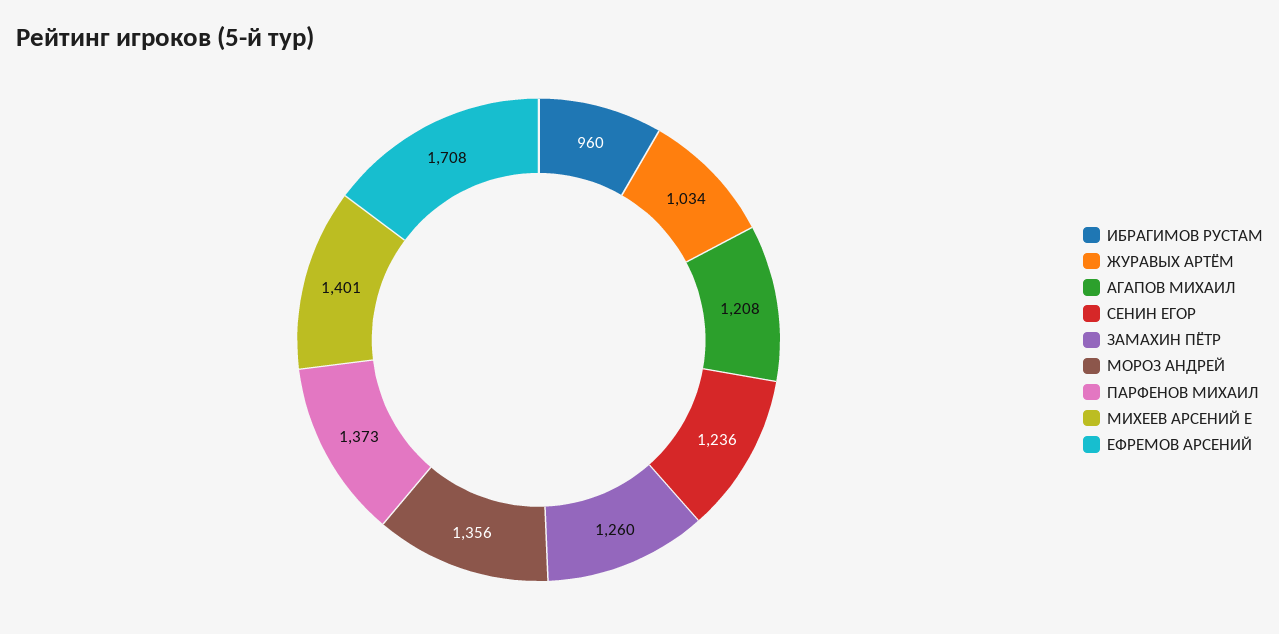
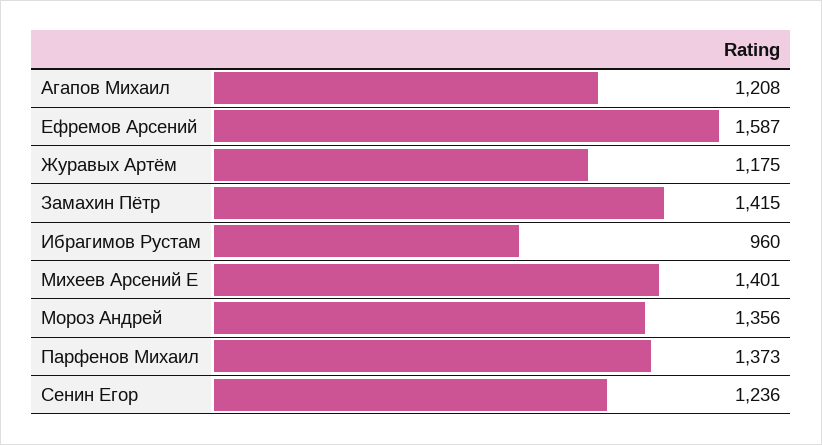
ЖУРАВЫХ АРТЁМ: 1034 -> 1175
ЗАМАХИН ПЁТР: 1260 -> 1415
ЕФРЕМОВ АРСЕНИЙ: 1708 -> 1587

